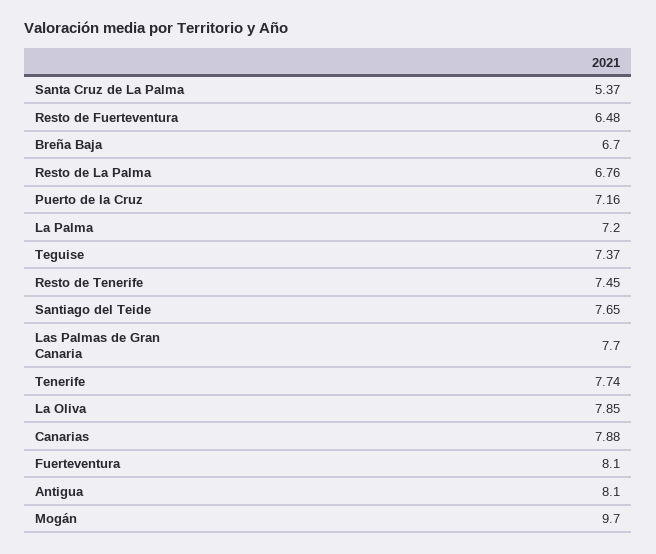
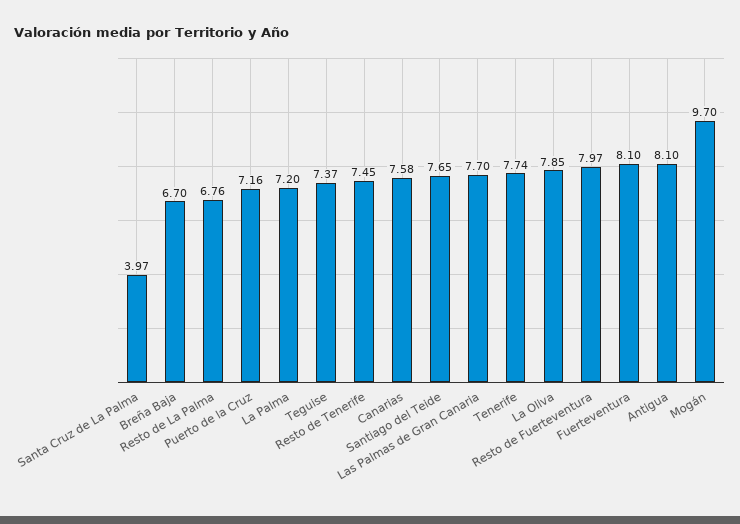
Santa Cruz de La Palma: 5.37 -> 3.97
Resto de Fuerteventura: 6.48 -> 7.97
Canarias: 7.88 -> 7.58

